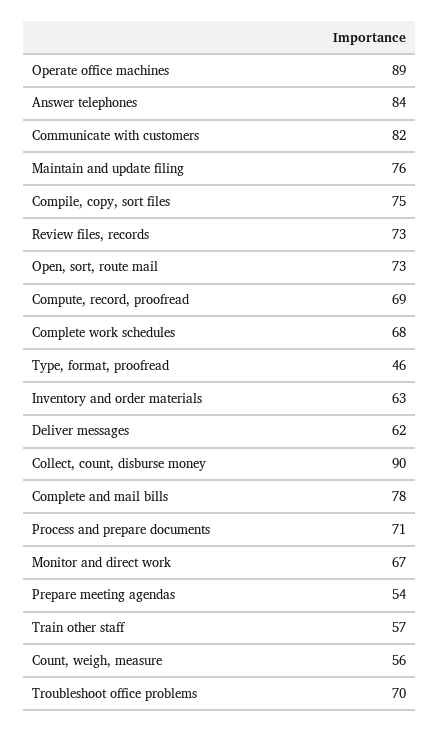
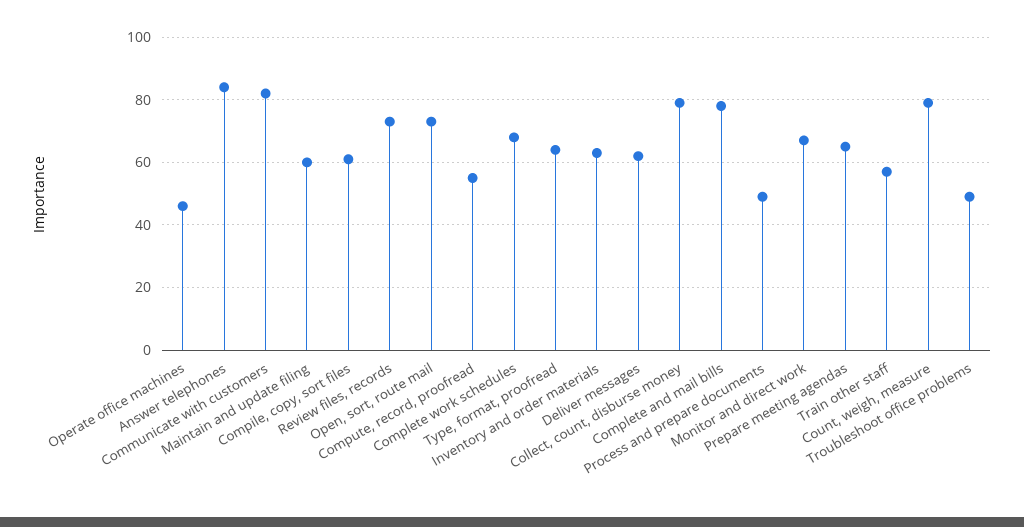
Operate office machines: 89 -> 45
Maintain and update filing: 76 -> 60
Compile, copy, sort files: 75 -> 60
Compute, record, proofread: 69 -> 55
Type, format, proofread: 46 -> 65
Collect, count, disburse money: 90 -> 80
Process and prepare documents: 71 -> 50
Prepare meeting agendas: 54 -> 65
Count, weigh, measure: 56 -> 80
Troubleshoot office problems: 70 -> 50

